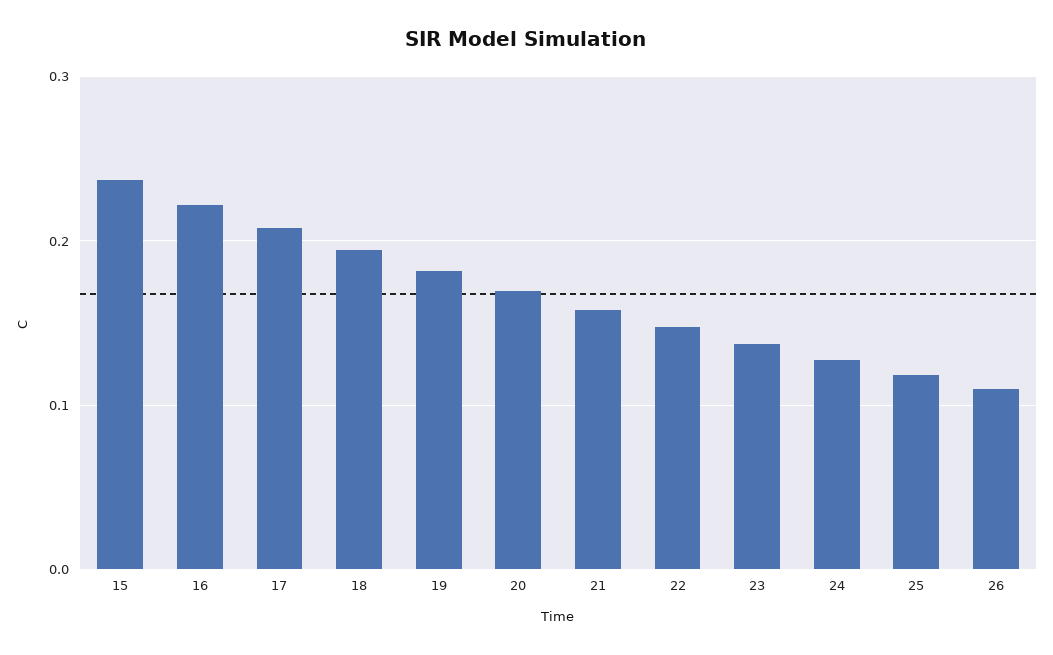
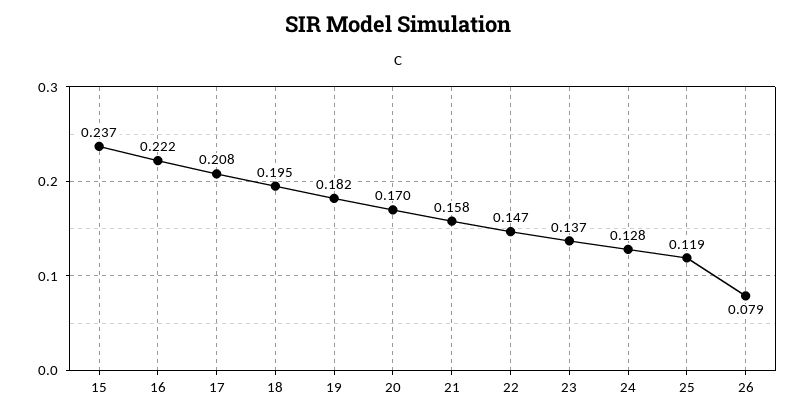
26: 0.11 -> 0.079

